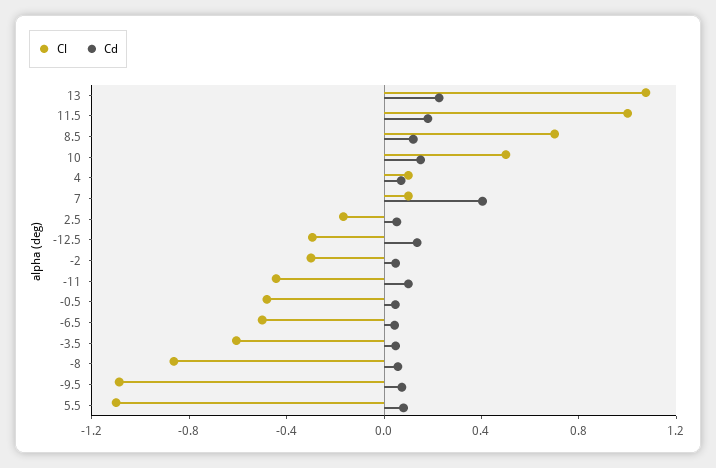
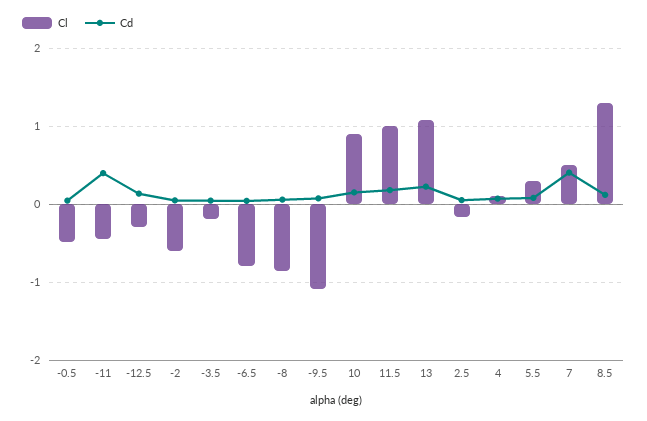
Cl, 8.5: 0.7 -> 1.3
Cl, 10: 0.5 -> 0.9
Cl, 7: 0.1 -> 0.5
Cl, -2: -0.3 -> -0.6
Cd, -11: 0.1 -> 0.4
Cl, -6.5: -0.5 -> -0.8
Cl, -3.5: -0.6 -> -0.2
Cl, 5.5: -1.1 -> 0.3

